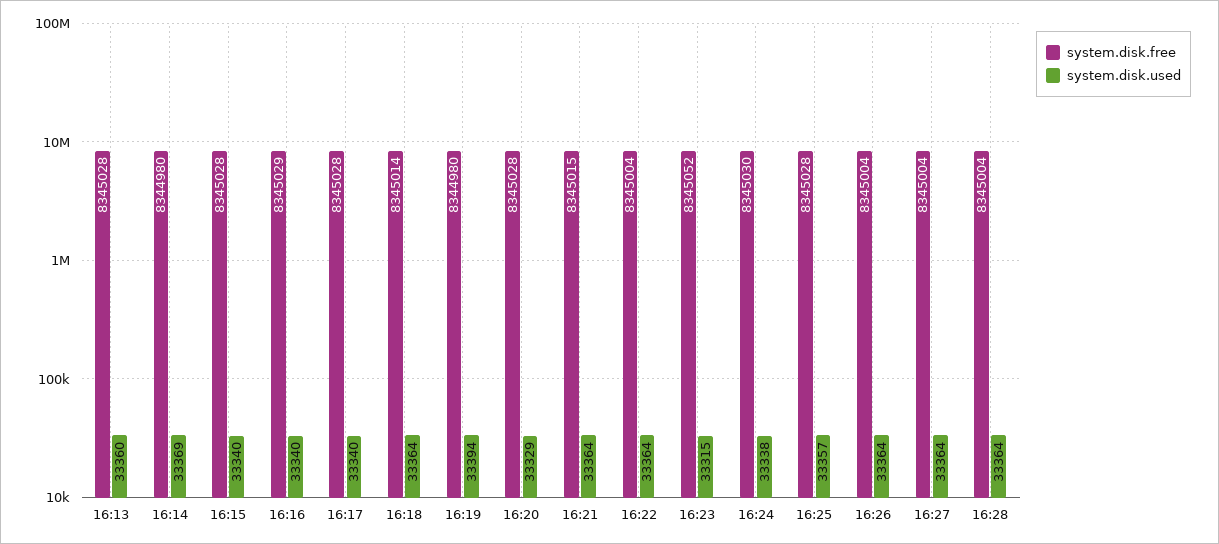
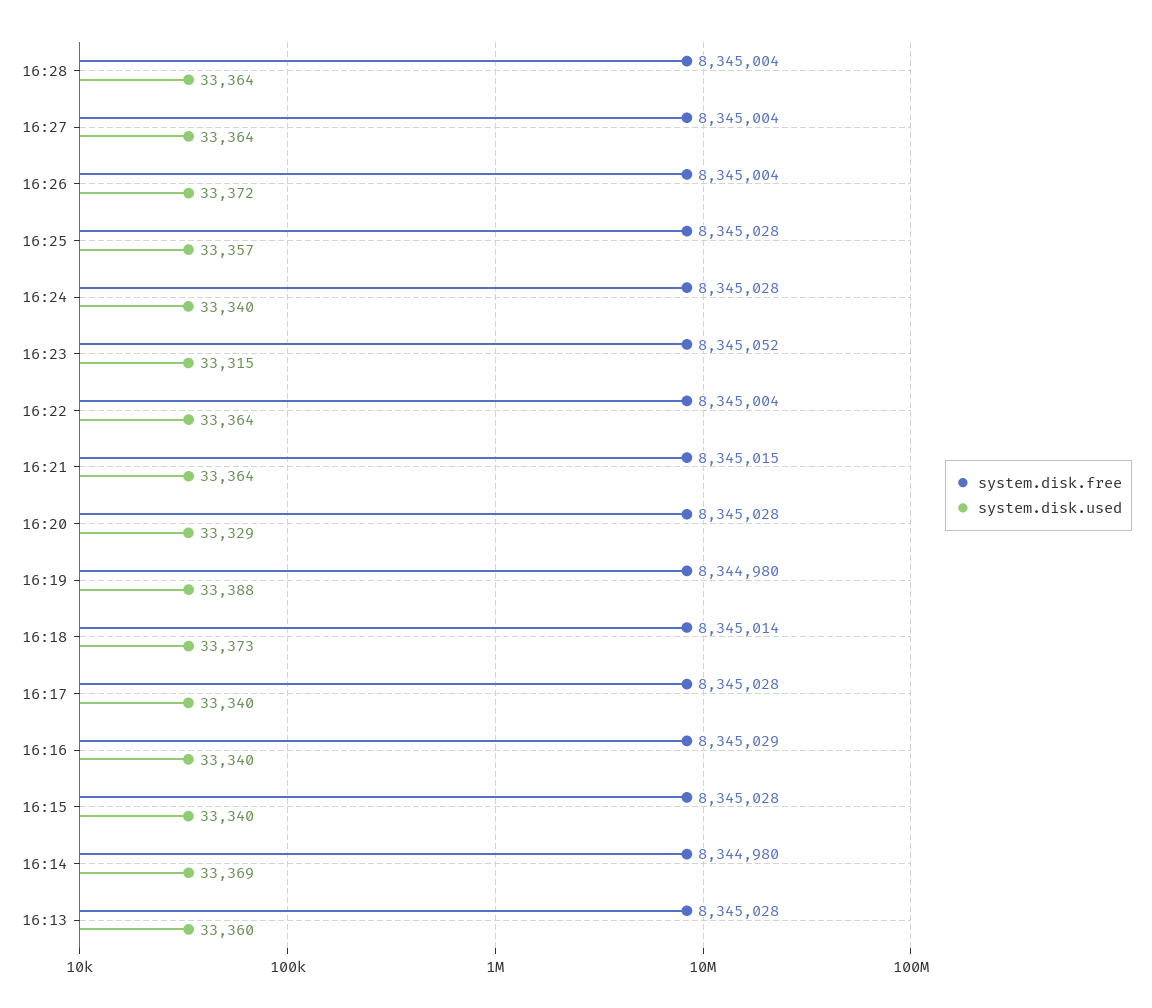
system.disk.used, 16:18: 33364 -> 33373
system.disk.used, 16:19: 33394 -> 33388
system.disk.free, 16:24: 8345030 -> 8345028
system.disk.used, 16:24: 33338 -> 33340
system.disk.used, 16:26: 33364 -> 33372

